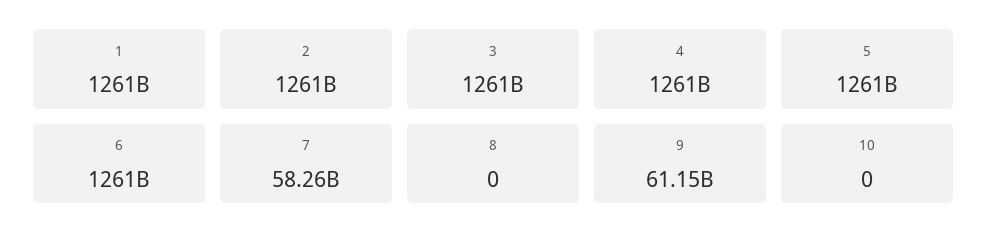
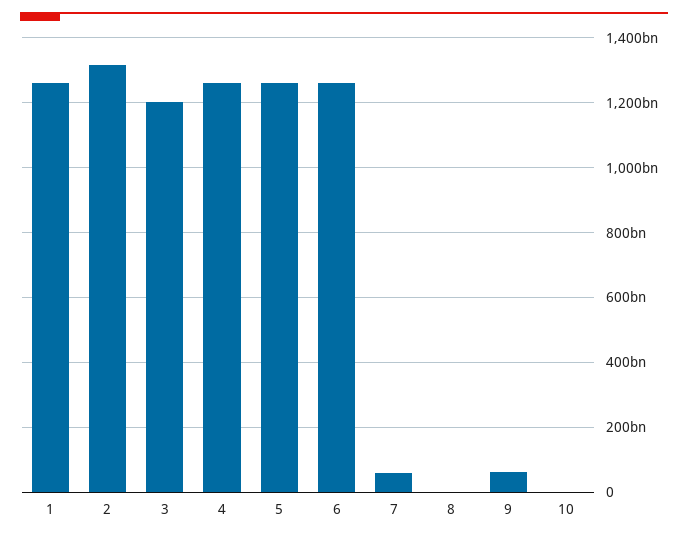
2: 1261000000000 -> 1320000000000
3: 1261000000000 -> 1200000000000

